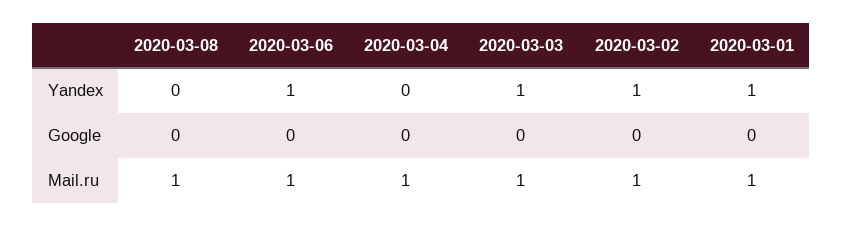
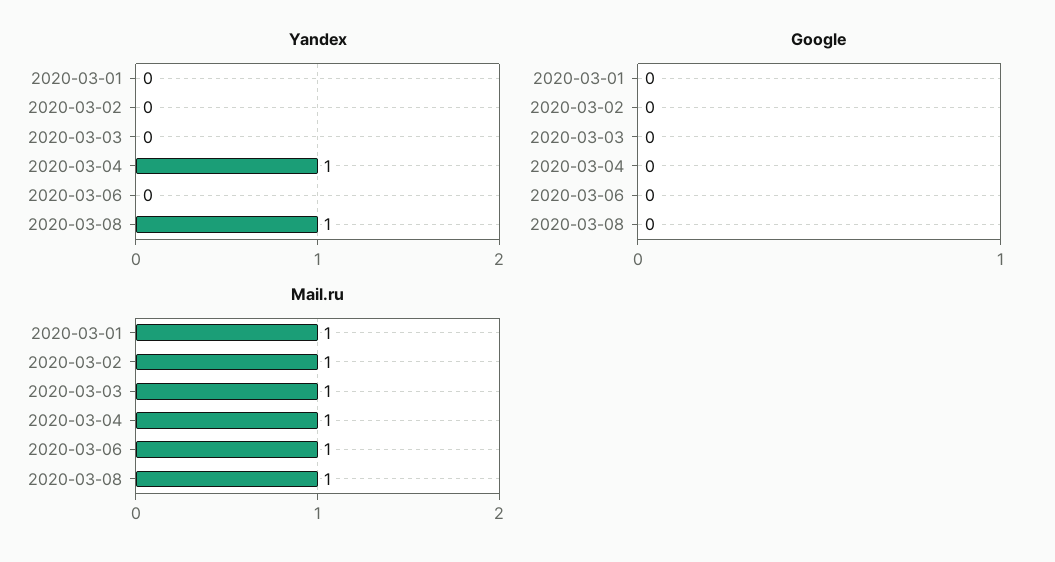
Yandex, 2020-03-08: 0 -> 1
Yandex, 2020-03-06: 1 -> 0
Yandex, 2020-03-04: 0 -> 1
Yandex, 2020-03-03: 1 -> 0
Yandex, 2020-03-02: 1 -> 0
Yandex, 2020-03-01: 1 -> 0

